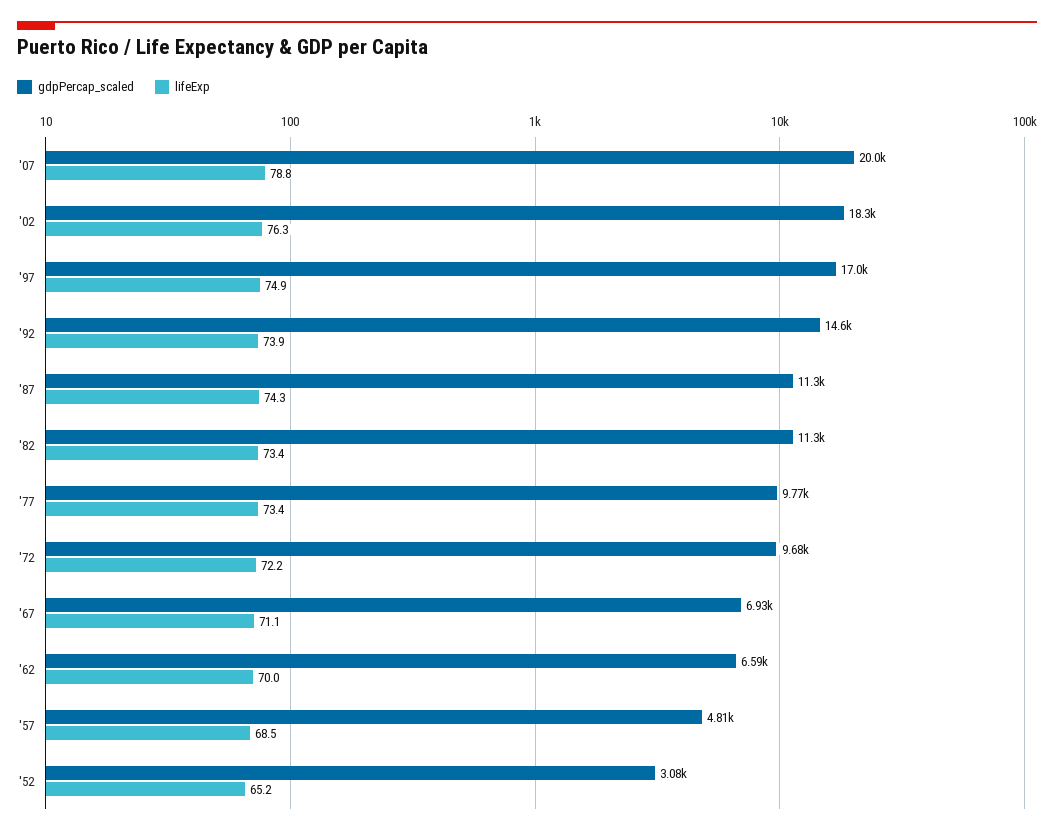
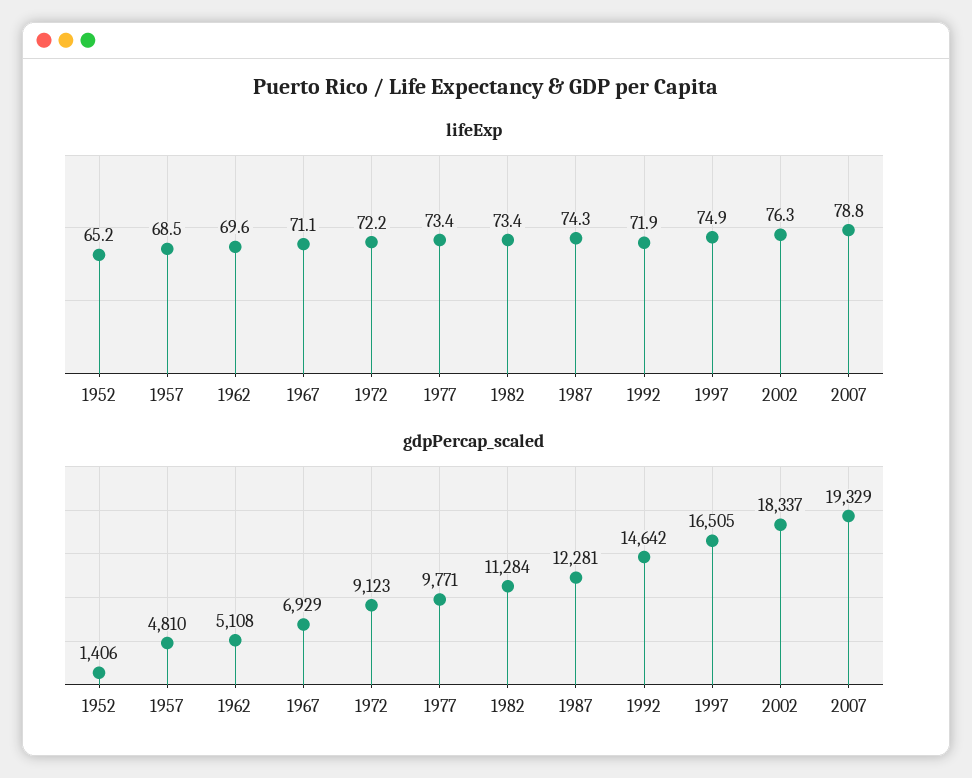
gdpPercap_scaled, '07: 20000 -> 19329
gdpPercap_scaled, '97: 17000 -> 16505
lifeExp, '92: 73.9 -> 71.9
gdpPercap_scaled, '87: 11300 -> 12281
gdpPercap_scaled, '72: 9680 -> 9123
gdpPercap_scaled, '62: 6590 -> 5108
lifeExp, '62: 70 -> 69.6
gdpPercap_scaled, '52: 3080 -> 1406

